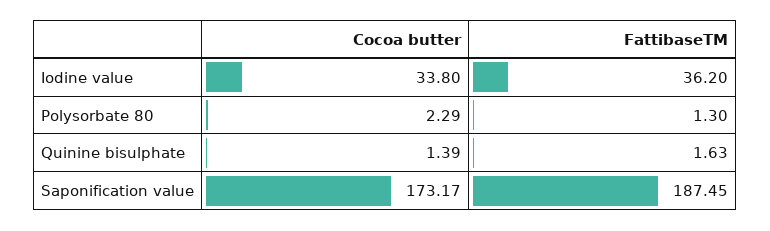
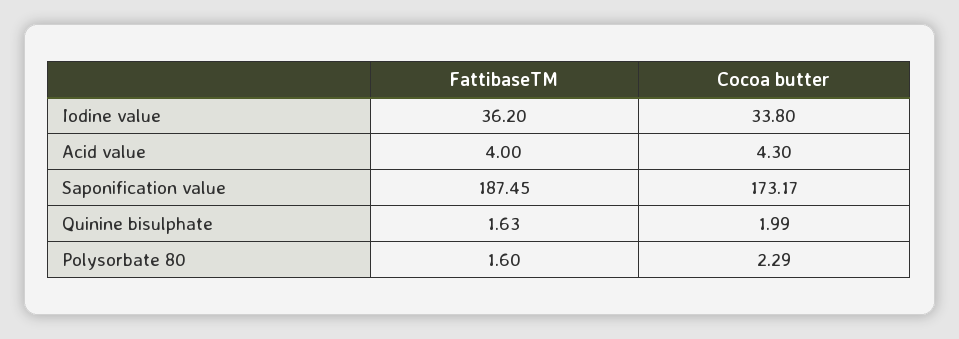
FattibaseTM, Polysorbate 80: 1.3 -> 1.6
Cocoa butter, Quinine bisulphate: 1.39 -> 1.99
FattibaseTM, Acid value: none -> 4
Cocoa butter, Acid value: none -> 4.3

